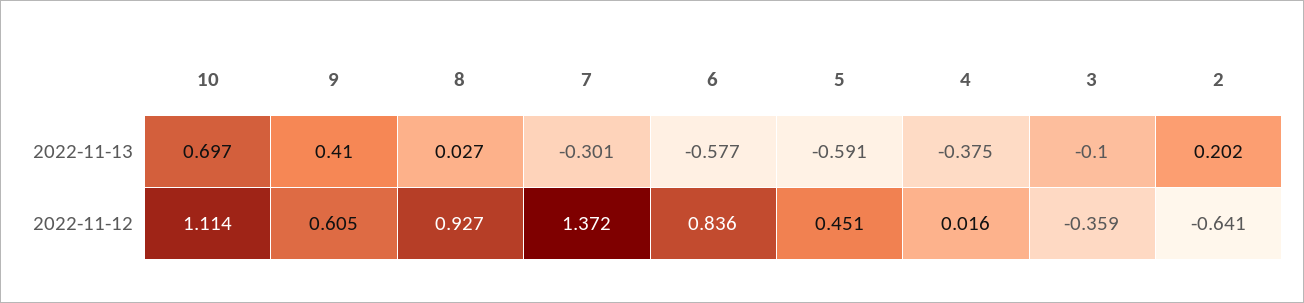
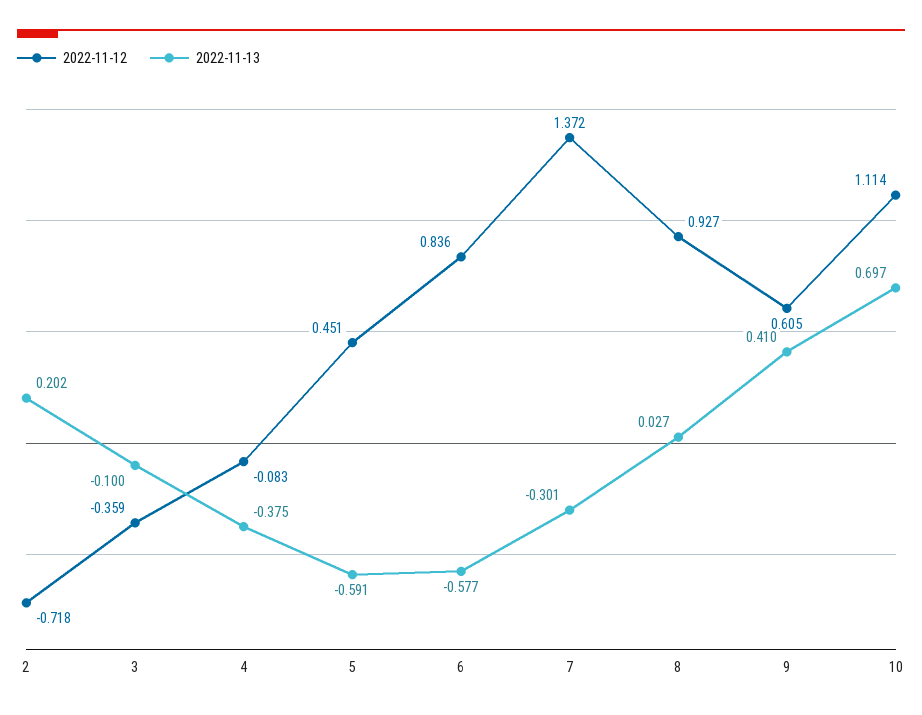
2022-11-12, 4: 0.016 -> -0.083
2022-11-12, 2: -0.641 -> -0.718

